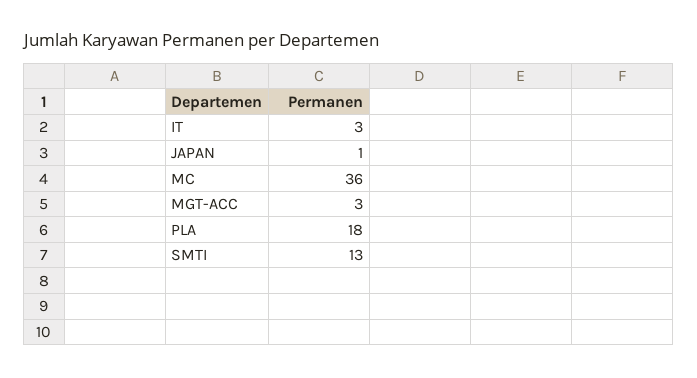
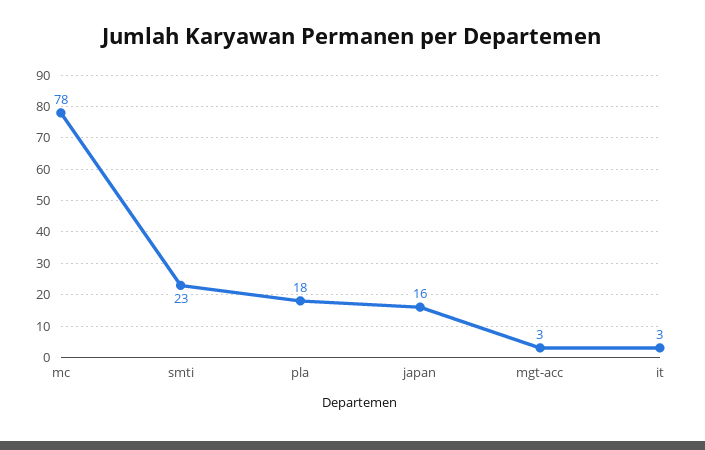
JAPAN: 1 -> 16
MC: 36 -> 78
SMTI: 13 -> 23

